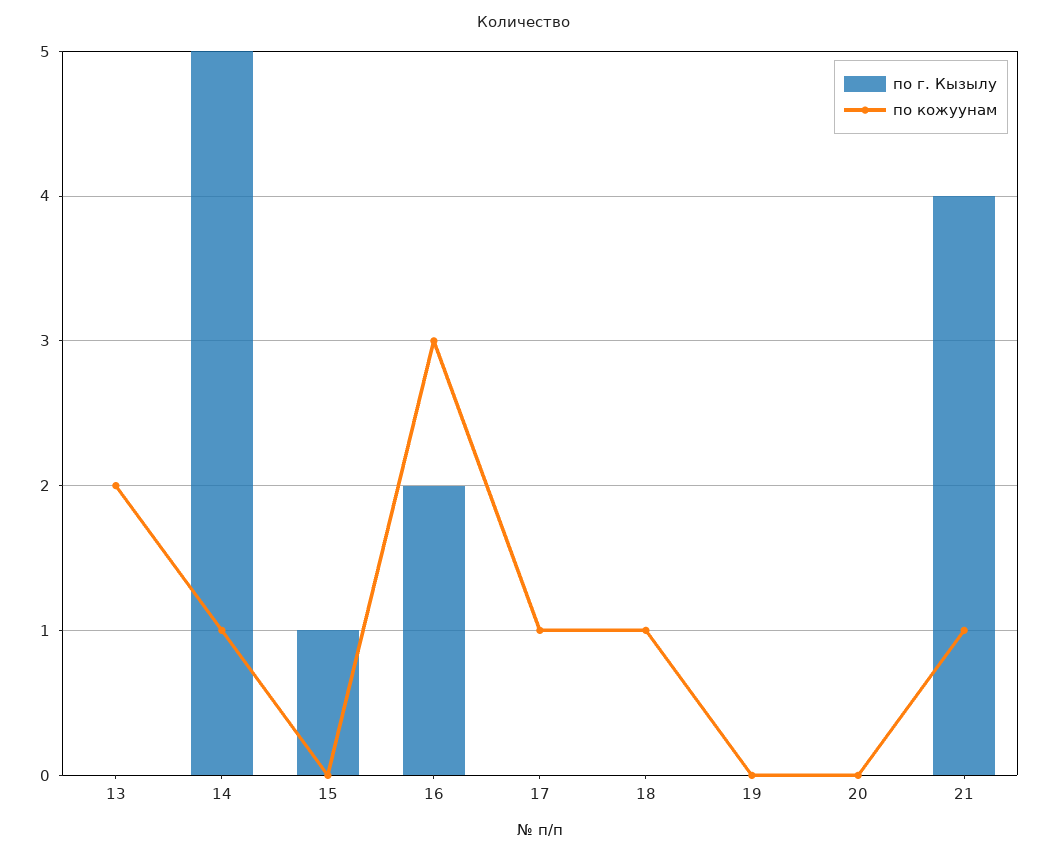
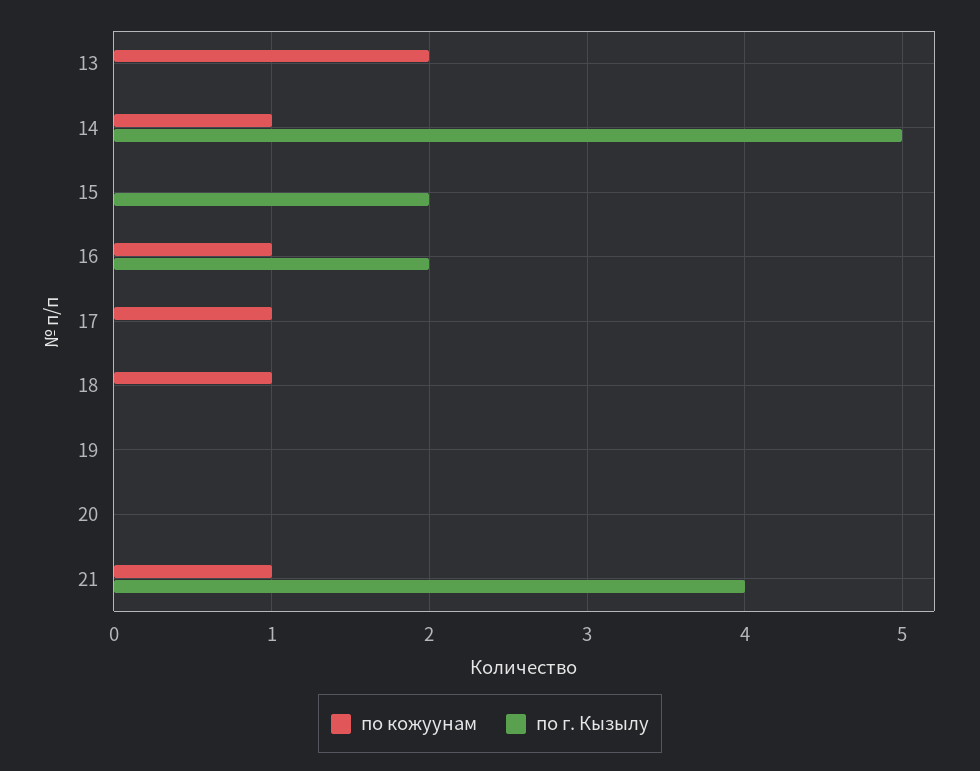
по г. Кызылу, 15: 1 -> 2
по кожуунам, 16: 3 -> 1

